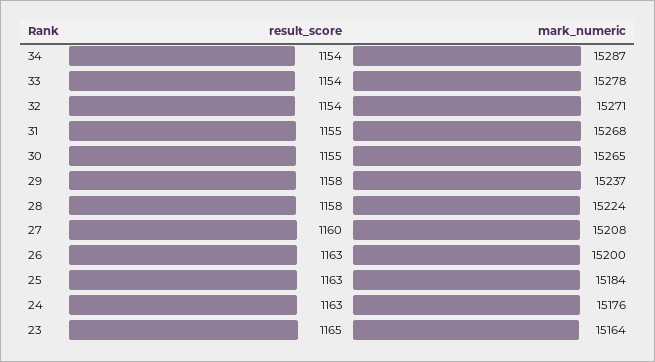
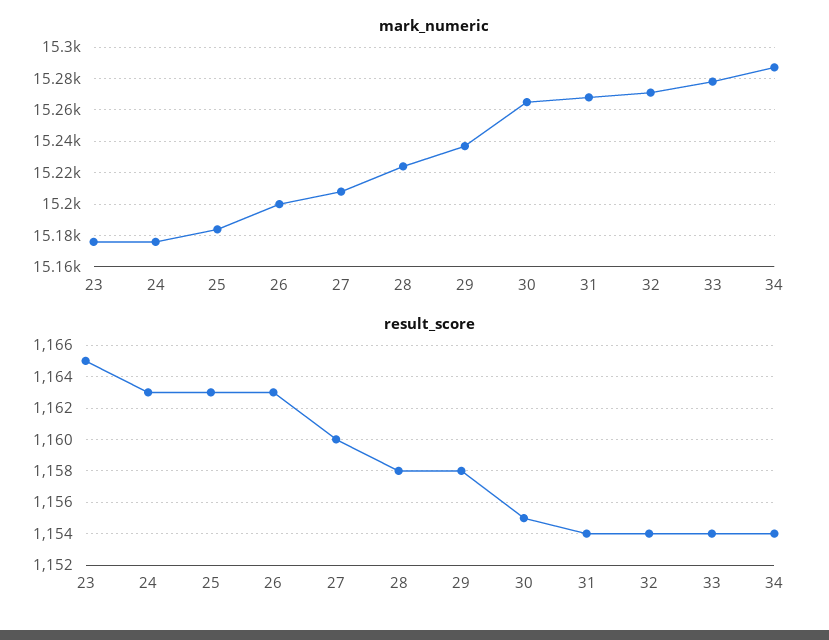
result_score, 31: 1155 -> 1154
mark_numeric, 23: 15164 -> 15175

